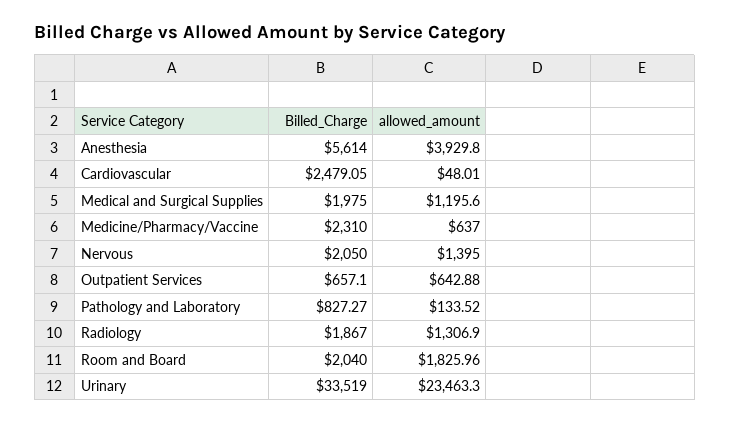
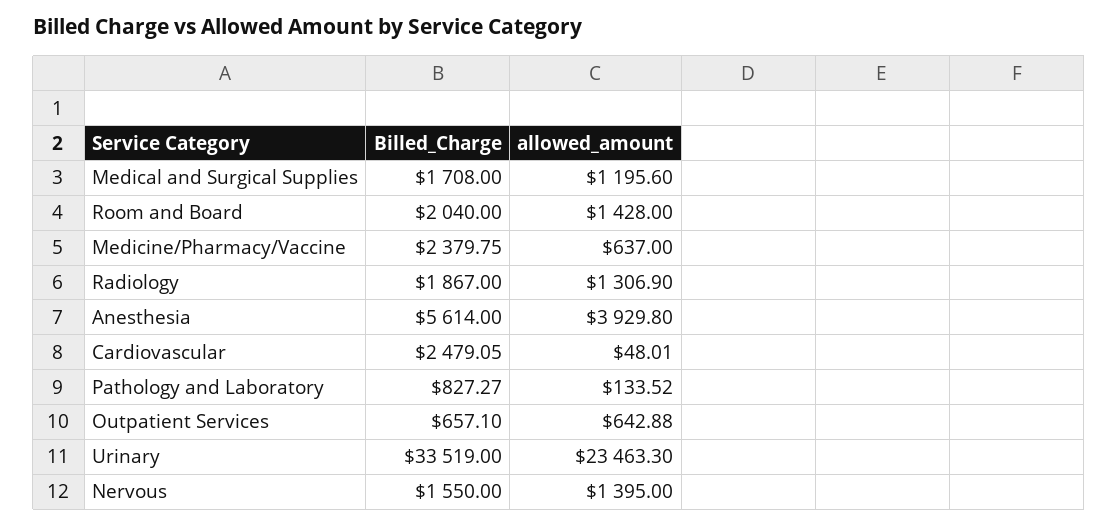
Billed_Charge, Medical and Surgical Supplies: 1975 -> 1708
Billed_Charge, Medicine/Pharmacy/Vaccine: 2310 -> 2379.75
Billed_Charge, Nervous: 2050 -> 1550
allowed_amount, Room and Board: 1825.96 -> 1428

